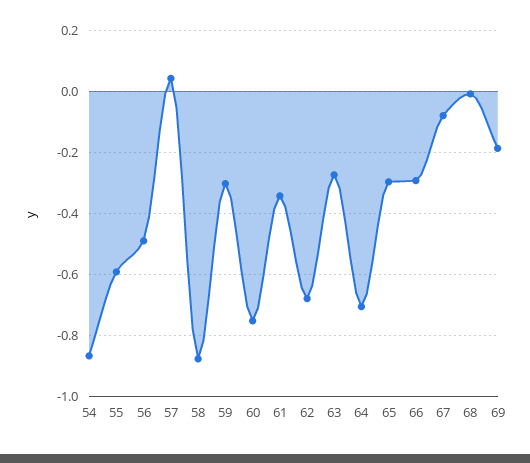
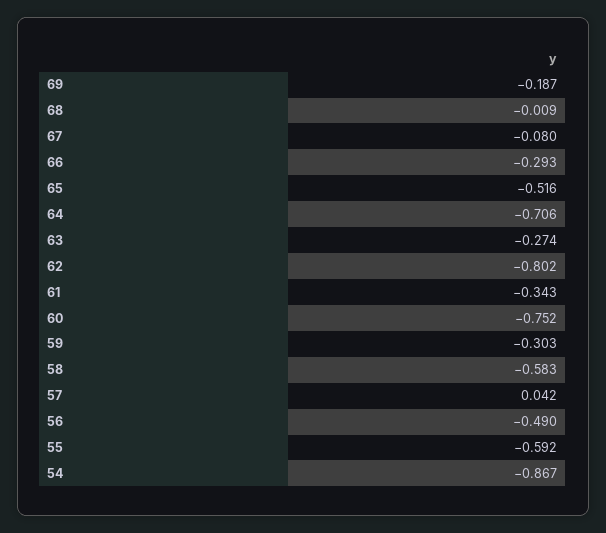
58: -0.88 -> -0.583
62: -0.68 -> -0.802
65: -0.3 -> -0.516

